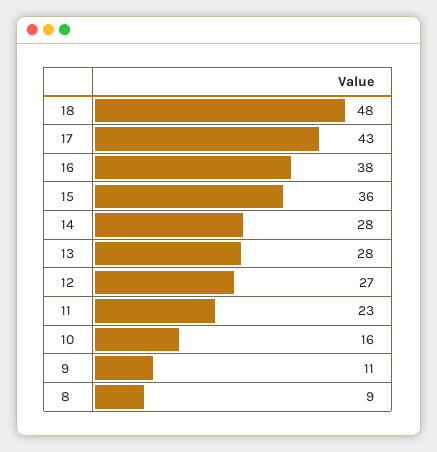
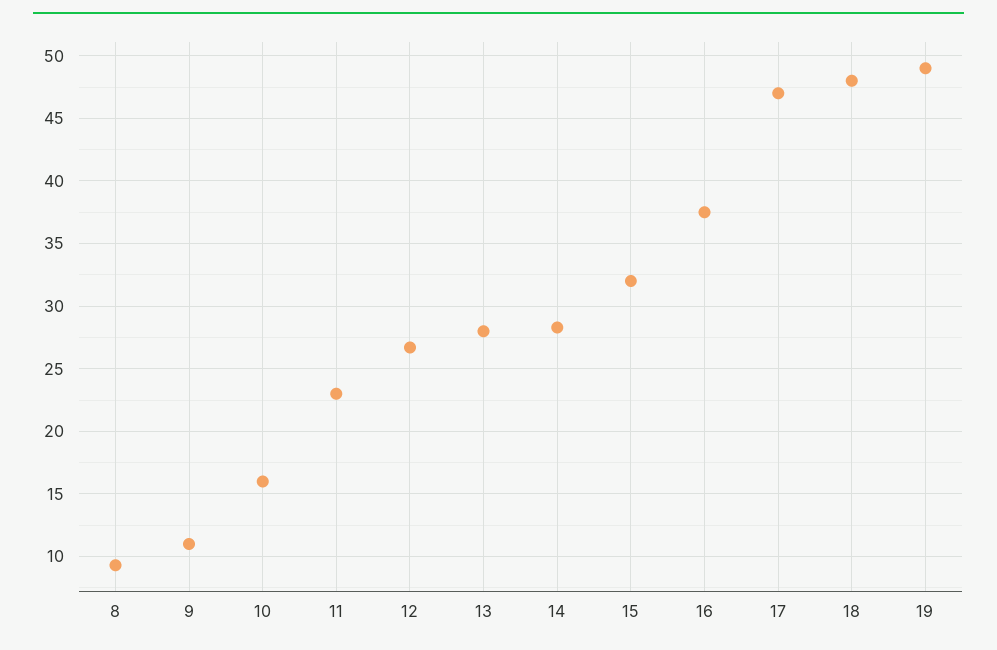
17: 43 -> 47
15: 36 -> 32
19: none -> 49

